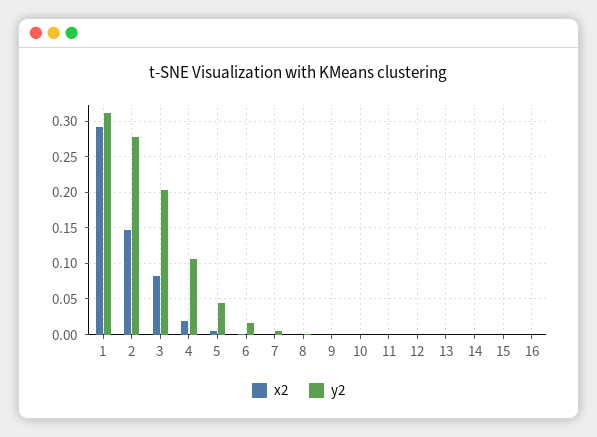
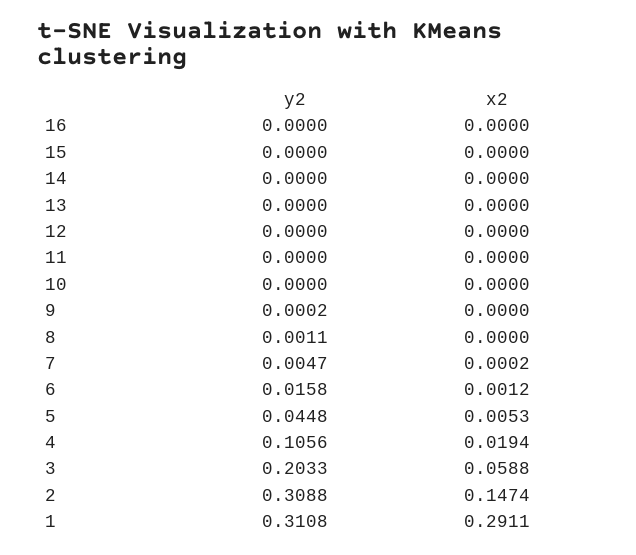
y2, 2: 0.28 -> 0.3088
x2, 3: 0.08 -> 0.0588

